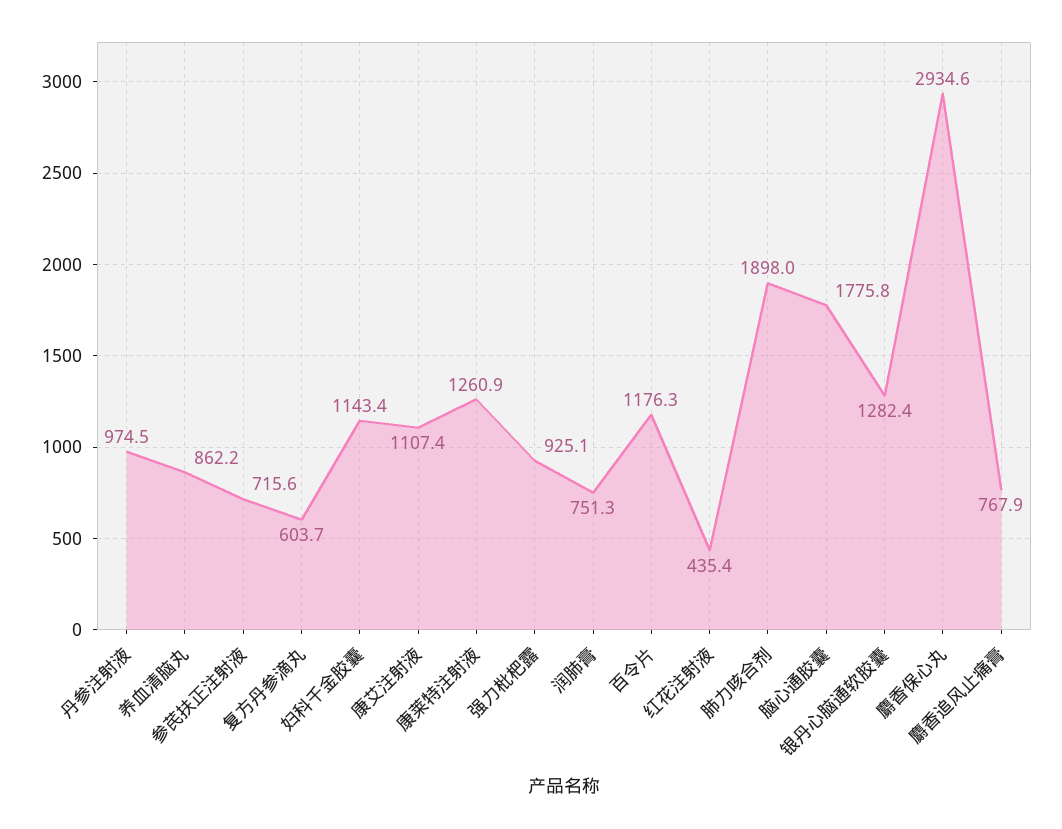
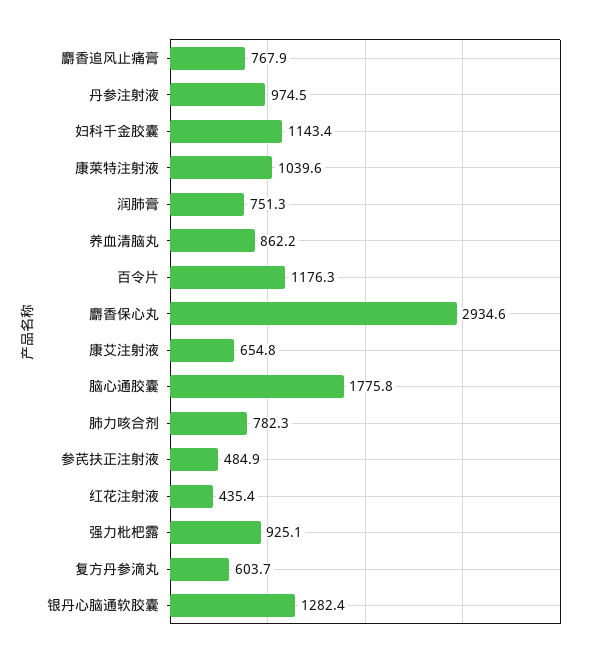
参芪扶正注射液: 715.6 -> 484.9
康艾注射液: 1107.4 -> 654.8
康莱特注射液: 1260.9 -> 1039.6
肺力咳合剂: 1898 -> 782.3

